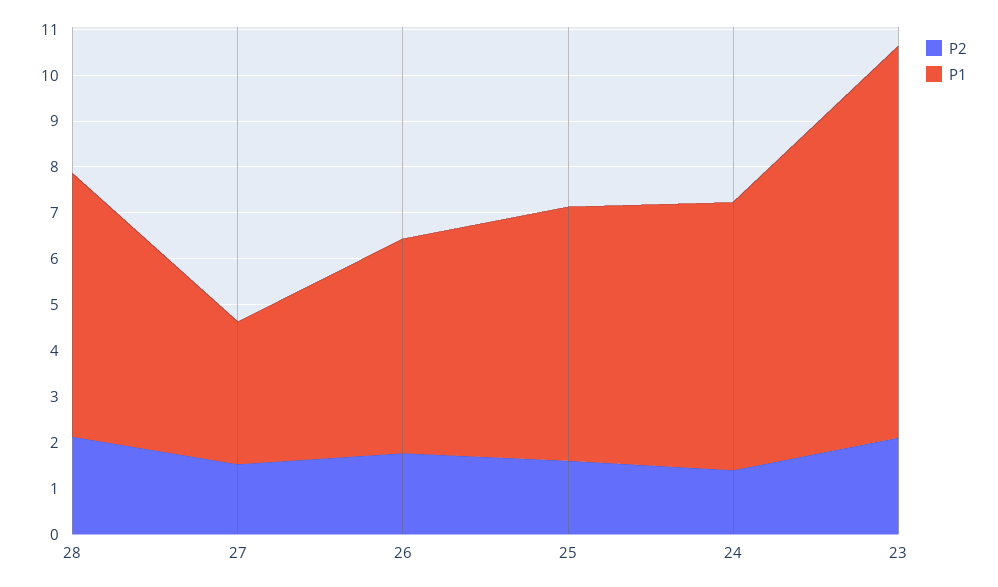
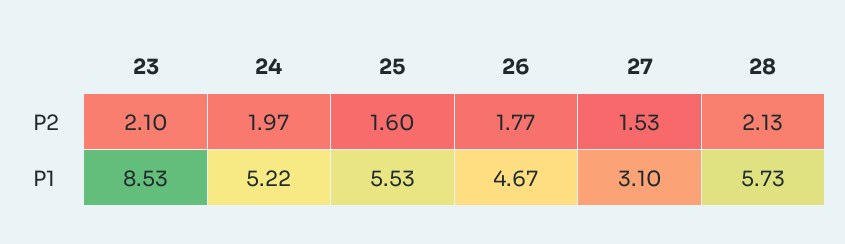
P2, 24: 1.4 -> 1.97
P1, 24: 5.8 -> 5.22

